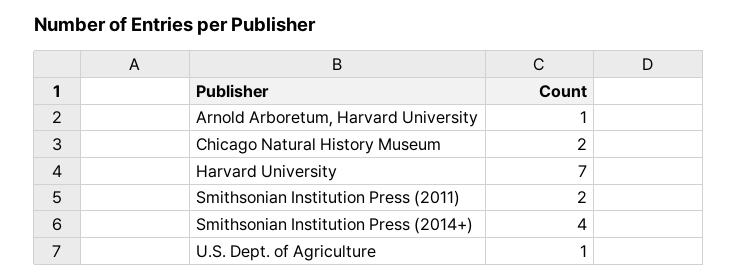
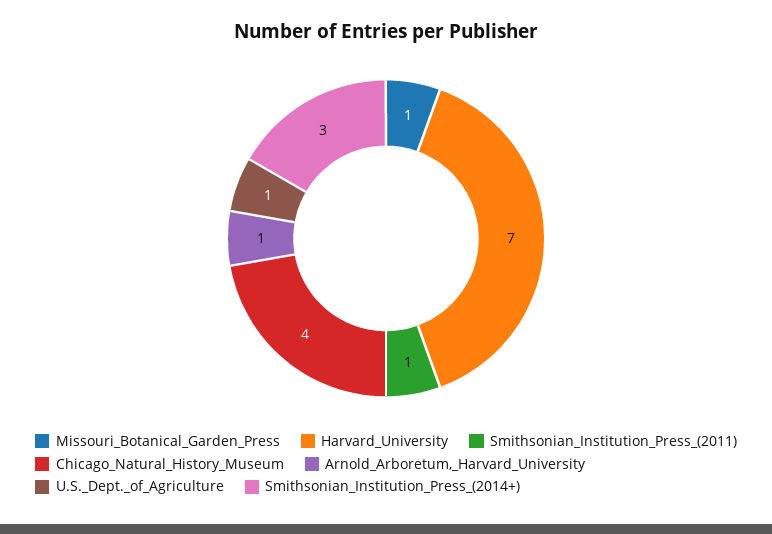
Chicago Natural History Museum: 2 -> 4
Smithsonian Institution Press (2011): 2 -> 1
Smithsonian Institution Press (2014+): 4 -> 3
Missouri_Botanical_Garden_Press: none -> 1

